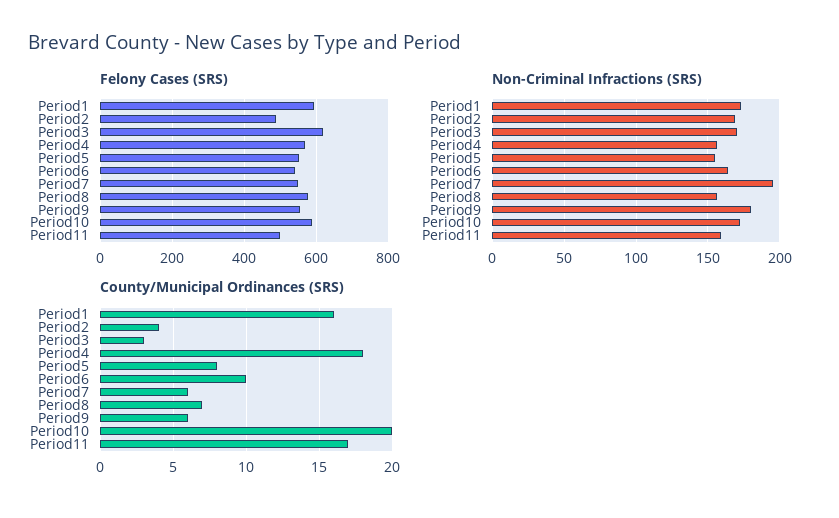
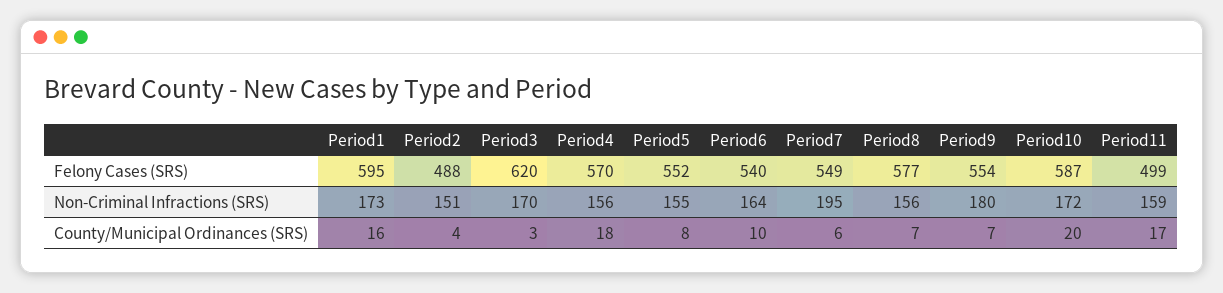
Non-Criminal Infractions (SRS), Period2: 170 -> 151
County/Municipal Ordinances (SRS), Period9: 6 -> 7

